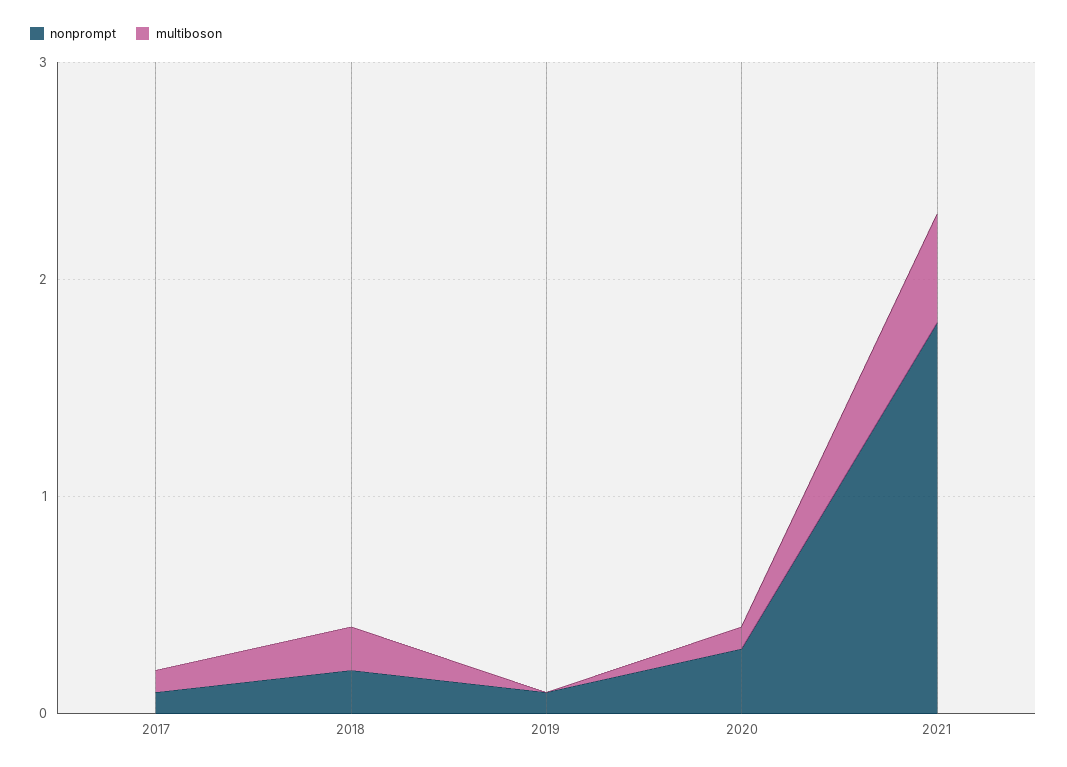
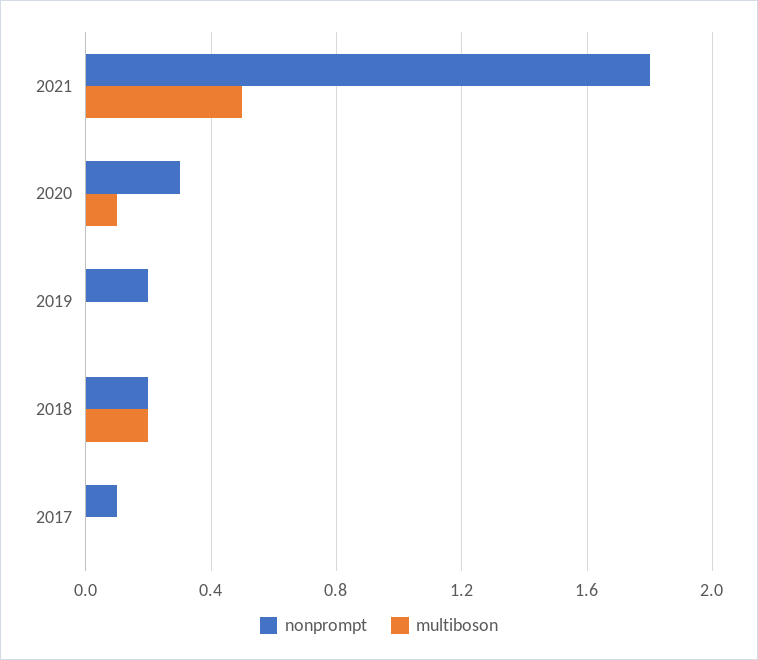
multiboson, 2017: 0.1 -> 0
nonprompt, 2019: 0.1 -> 0.2

